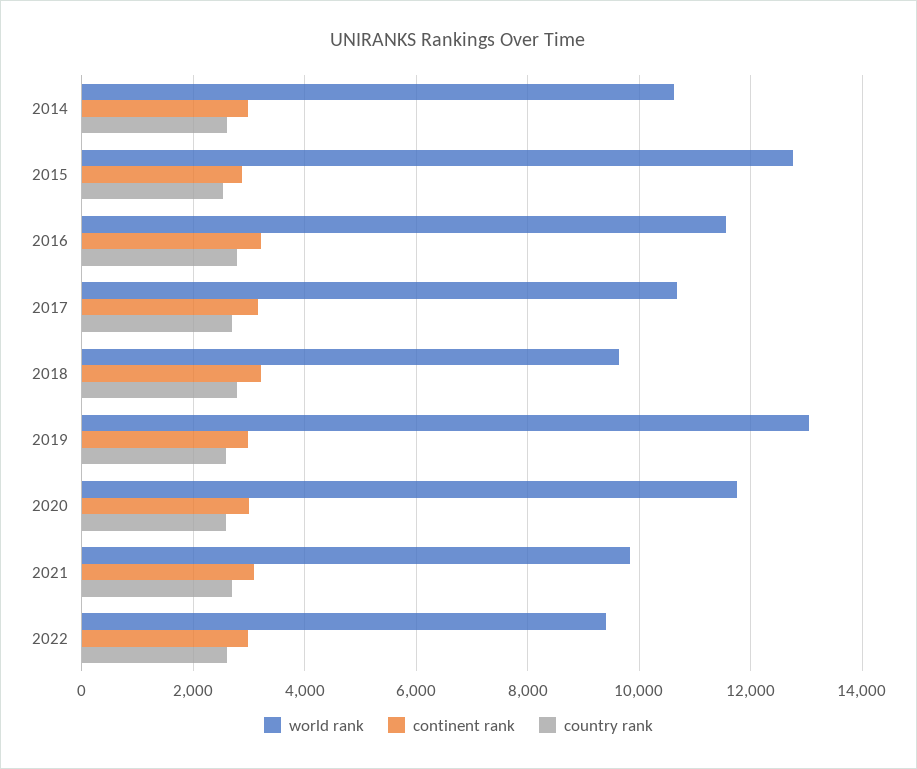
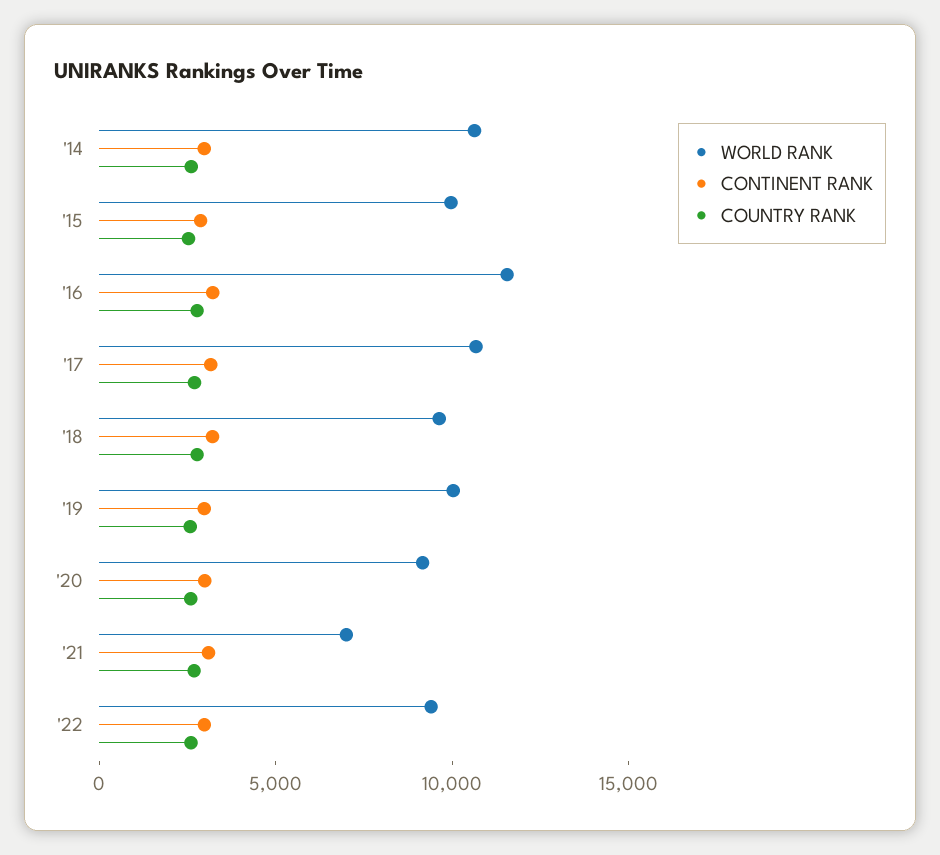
world rank, 2015: 12800 -> 10000
world rank, 2019: 13000 -> 10000
world rank, 2020: 11800 -> 9000
world rank, 2021: 9800 -> 7000

